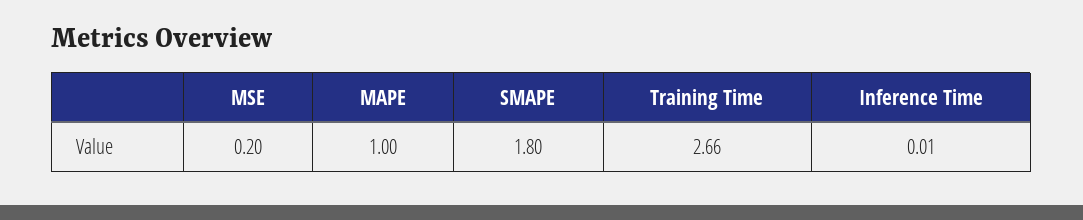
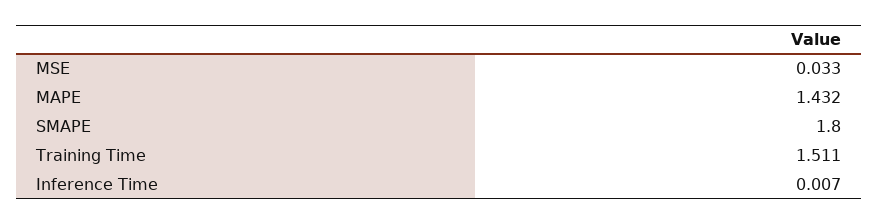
MSE: 0.2 -> 0.033
MAPE: 1 -> 1.432
Training Time: 2.66 -> 1.511

